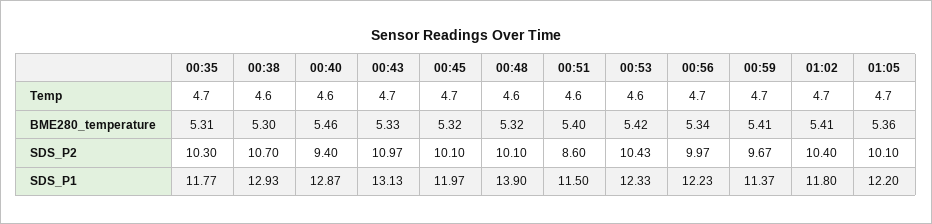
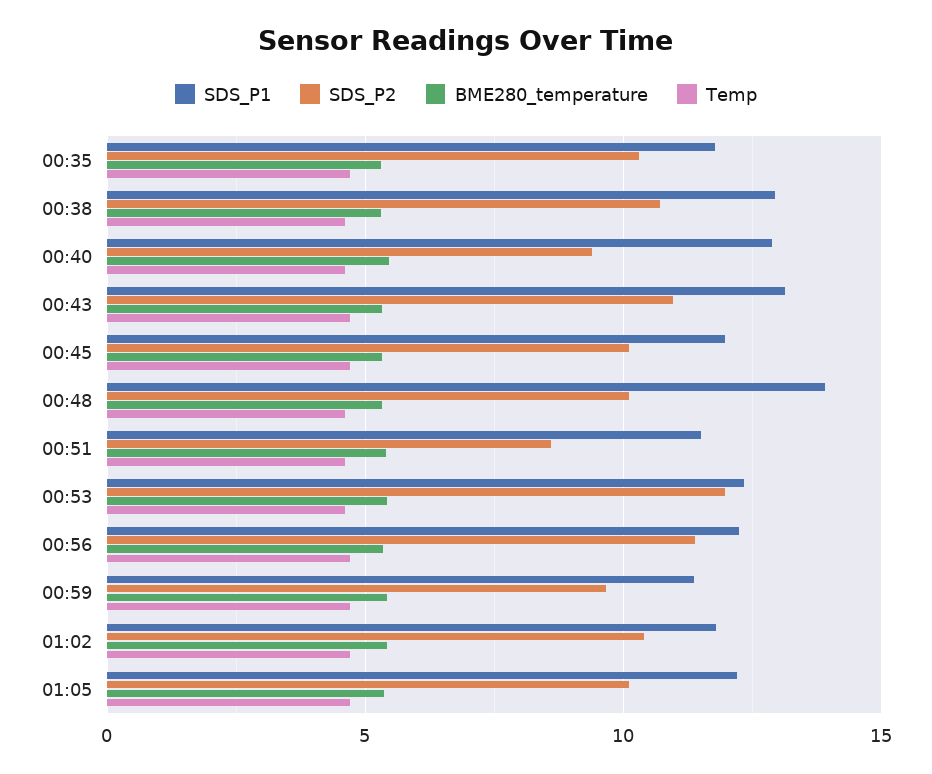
SDS_P2, 00:53: 10.43 -> 12
SDS_P2, 00:56: 9.97 -> 11.5

